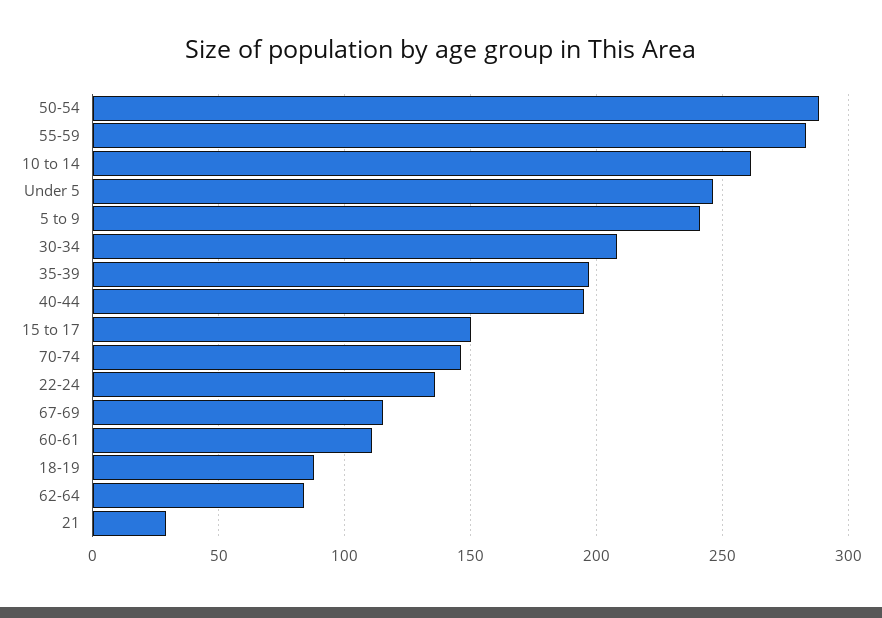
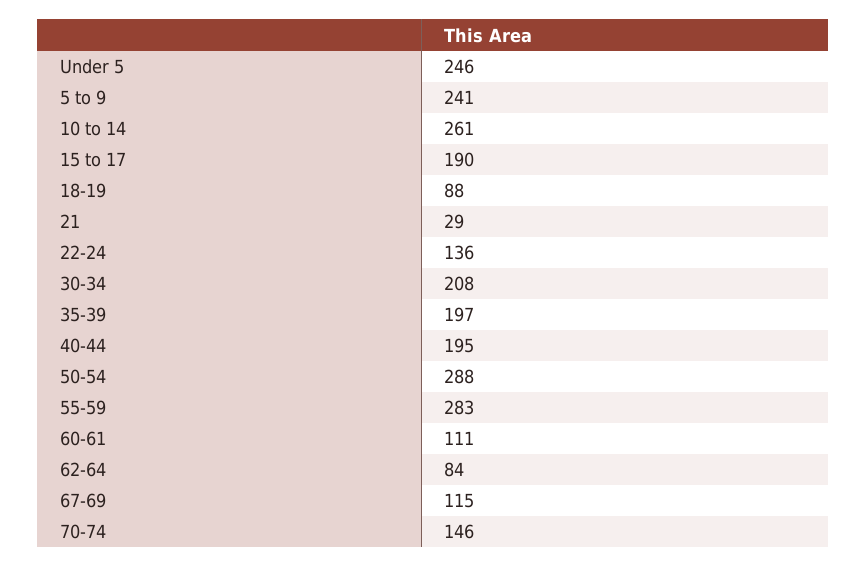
15 to 17: 150 -> 190

